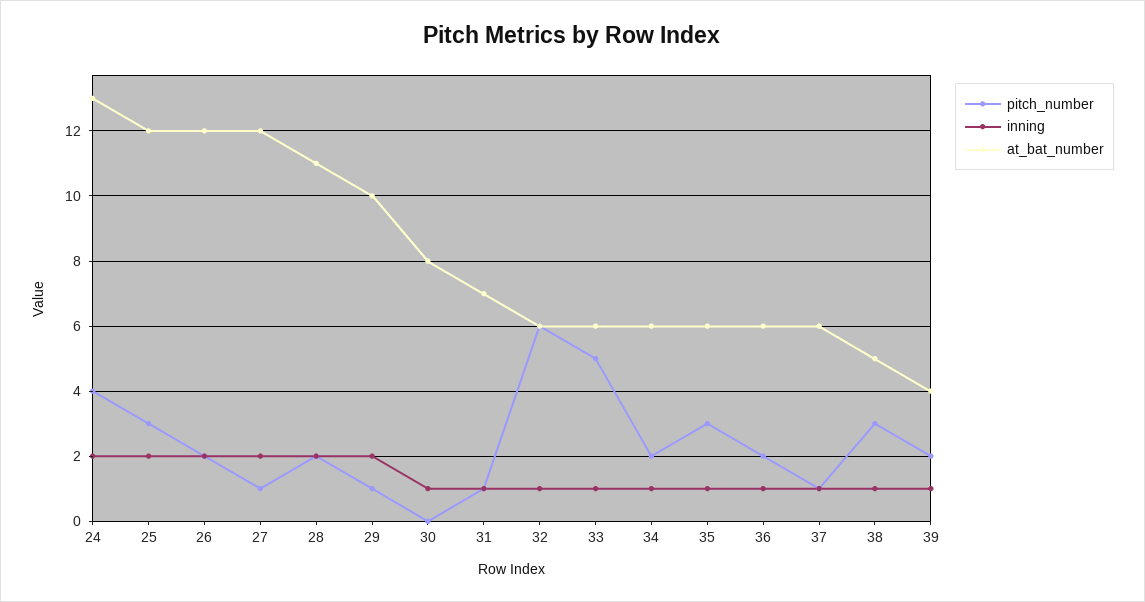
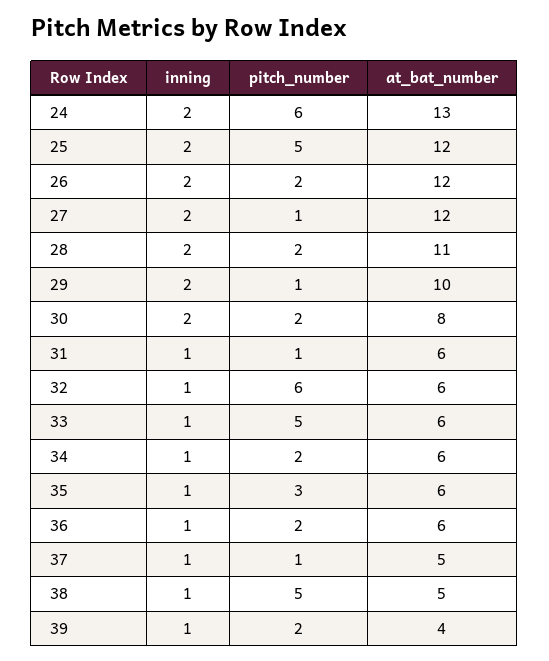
pitch_number, 24: 4 -> 6
pitch_number, 25: 3 -> 5
pitch_number, 30: 0 -> 2
inning, 30: 1 -> 2
at_bat_number, 31: 7 -> 6
at_bat_number, 37: 6 -> 5
pitch_number, 38: 3 -> 5

